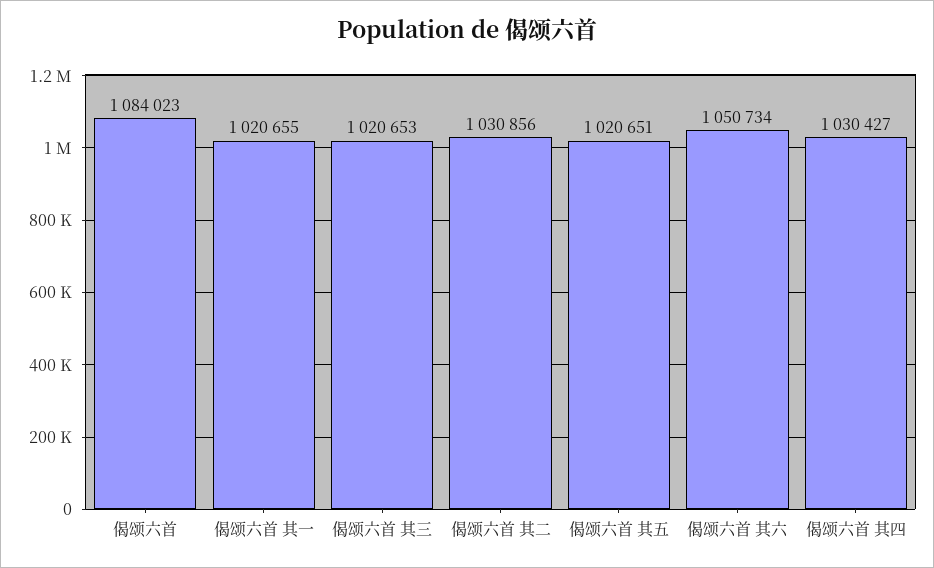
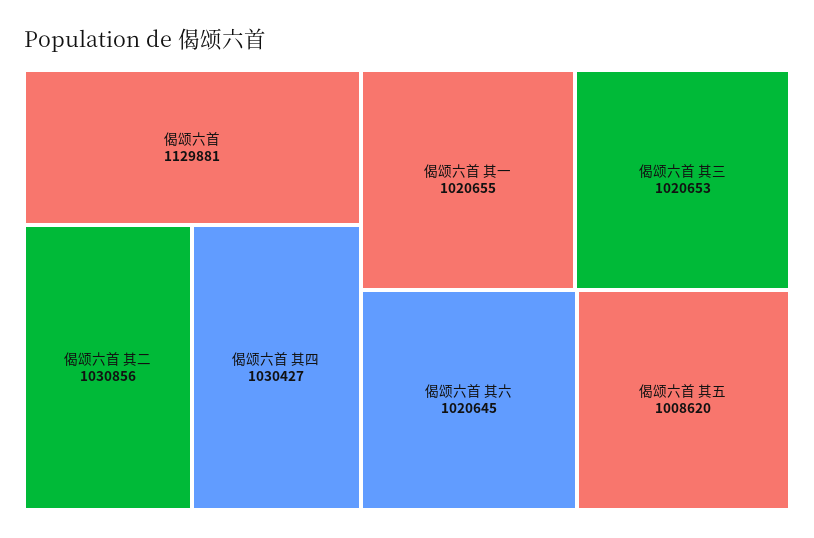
偈颂六首: 1084023 -> 1129881
偈颂六首 其五: 1020651 -> 1008620
偈颂六首 其六: 1050734 -> 1020645

